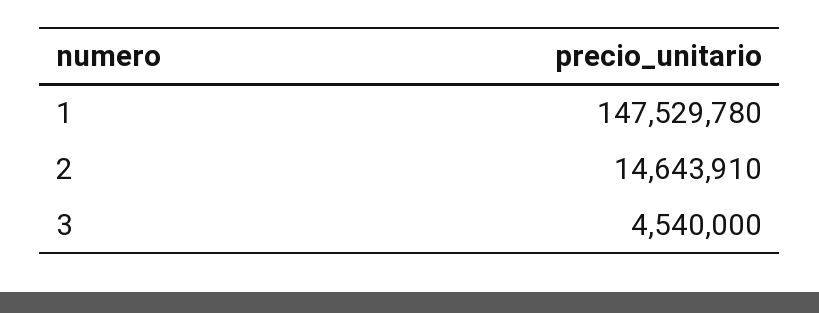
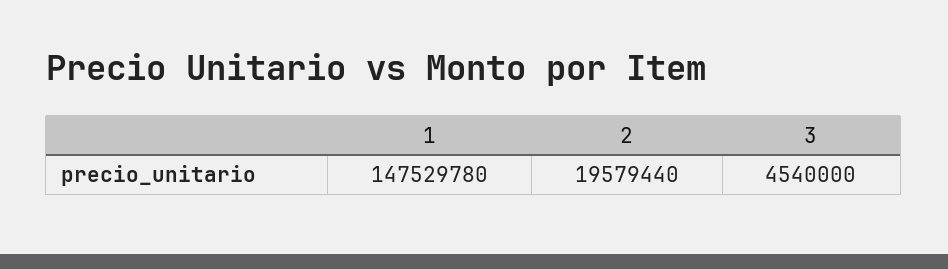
2: 14643910 -> 19579440

